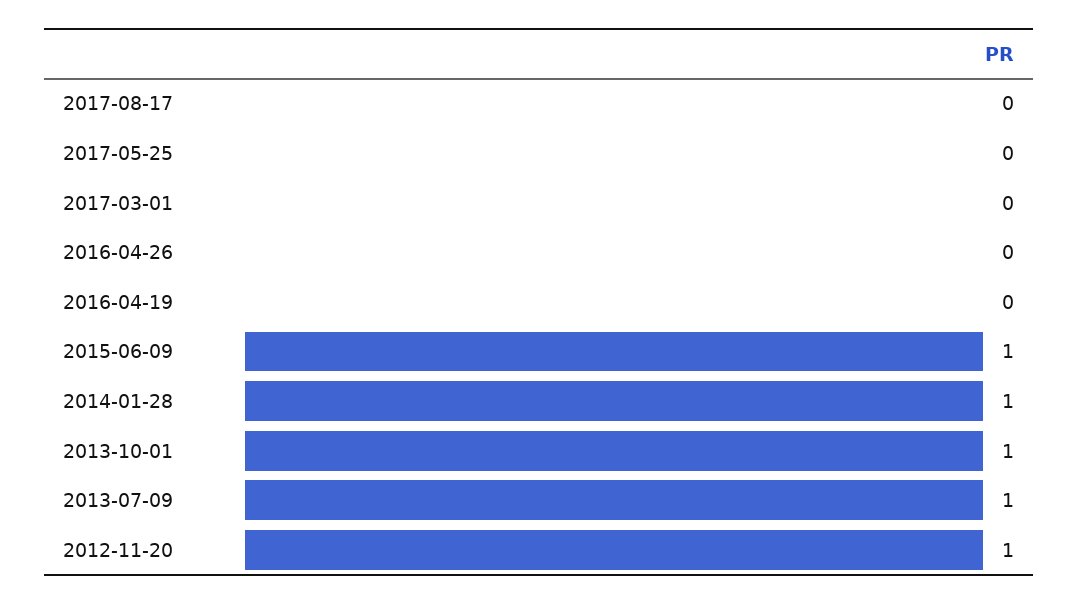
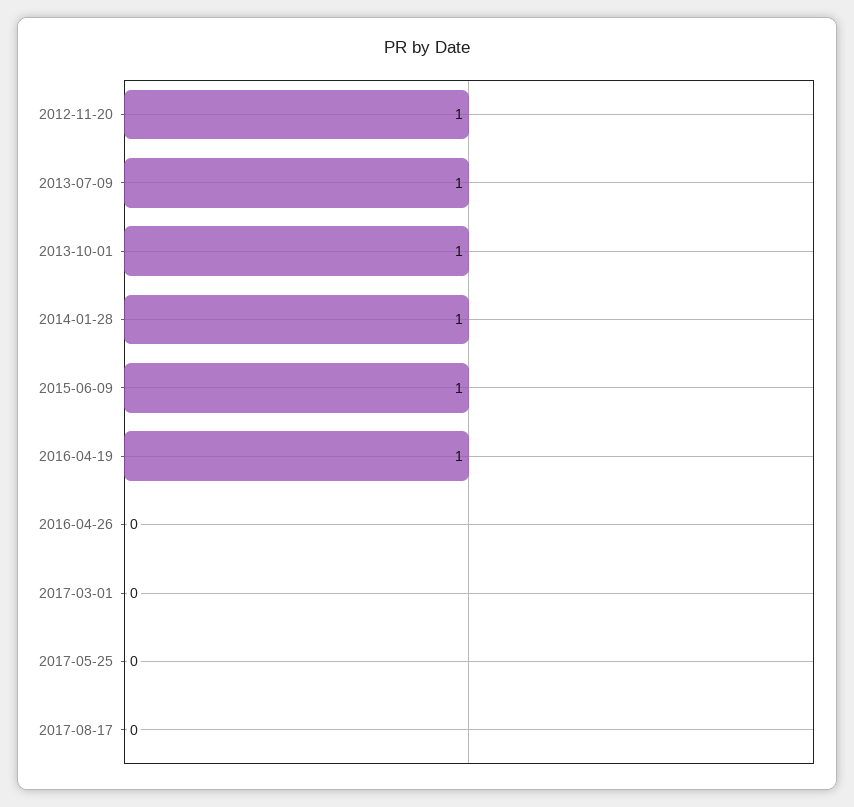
2016-04-19: 0 -> 1

